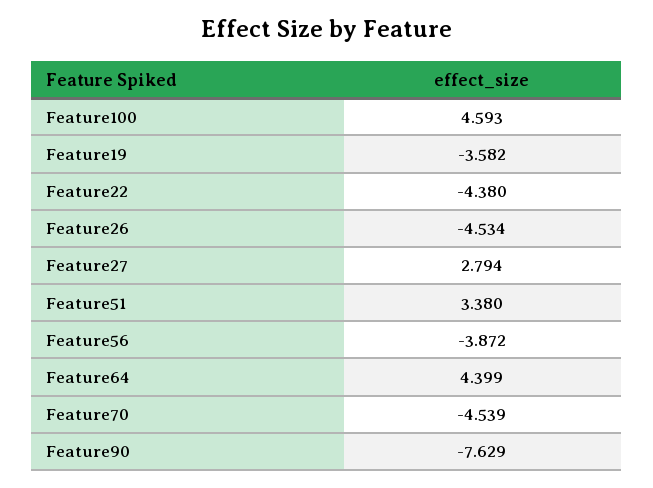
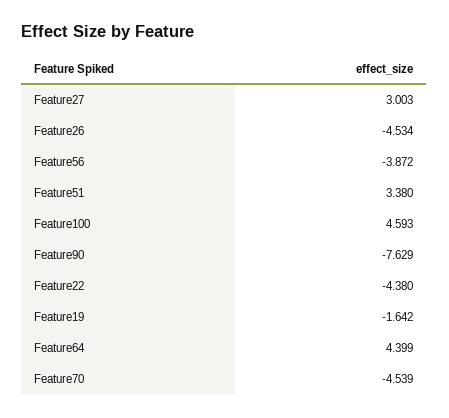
Feature19: -3.582 -> -1.642
Feature27: 2.794 -> 3.003

